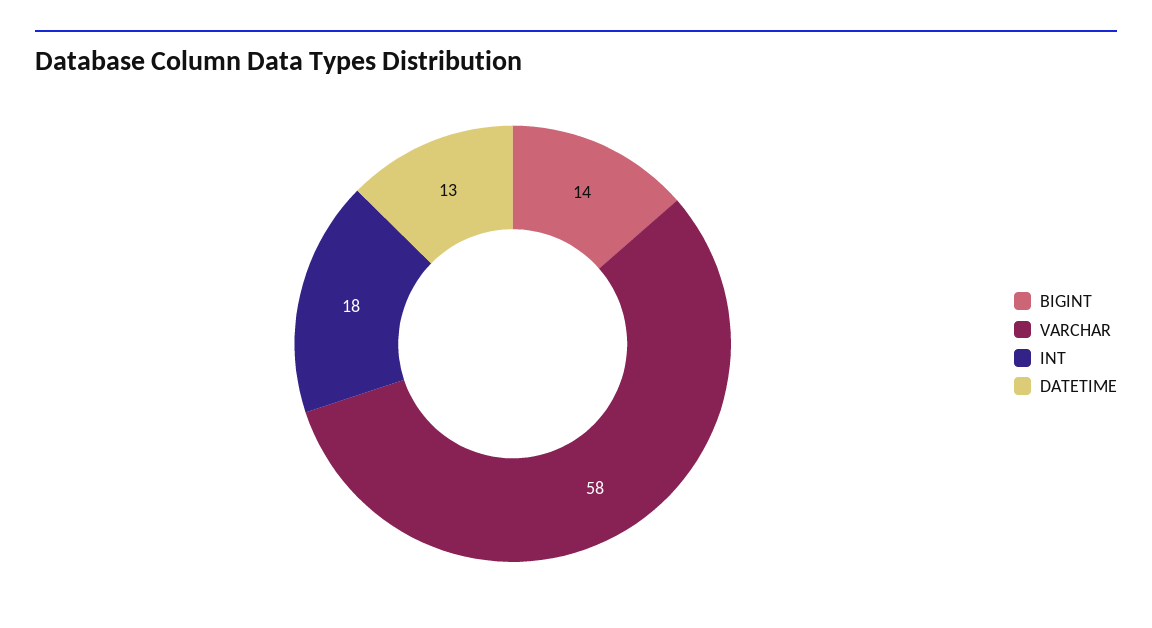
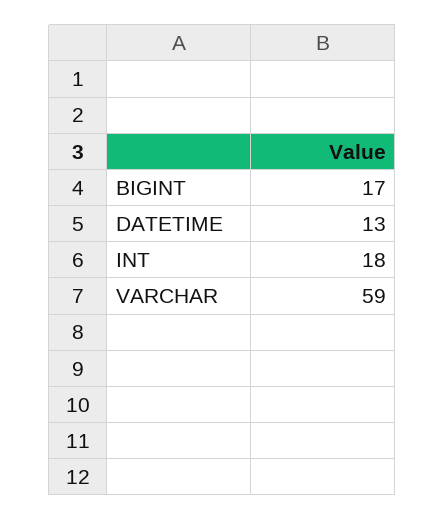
BIGINT: 14 -> 17
VARCHAR: 58 -> 59

